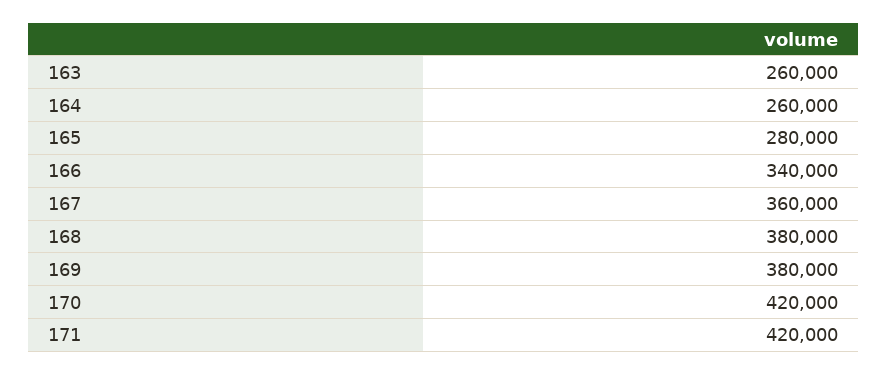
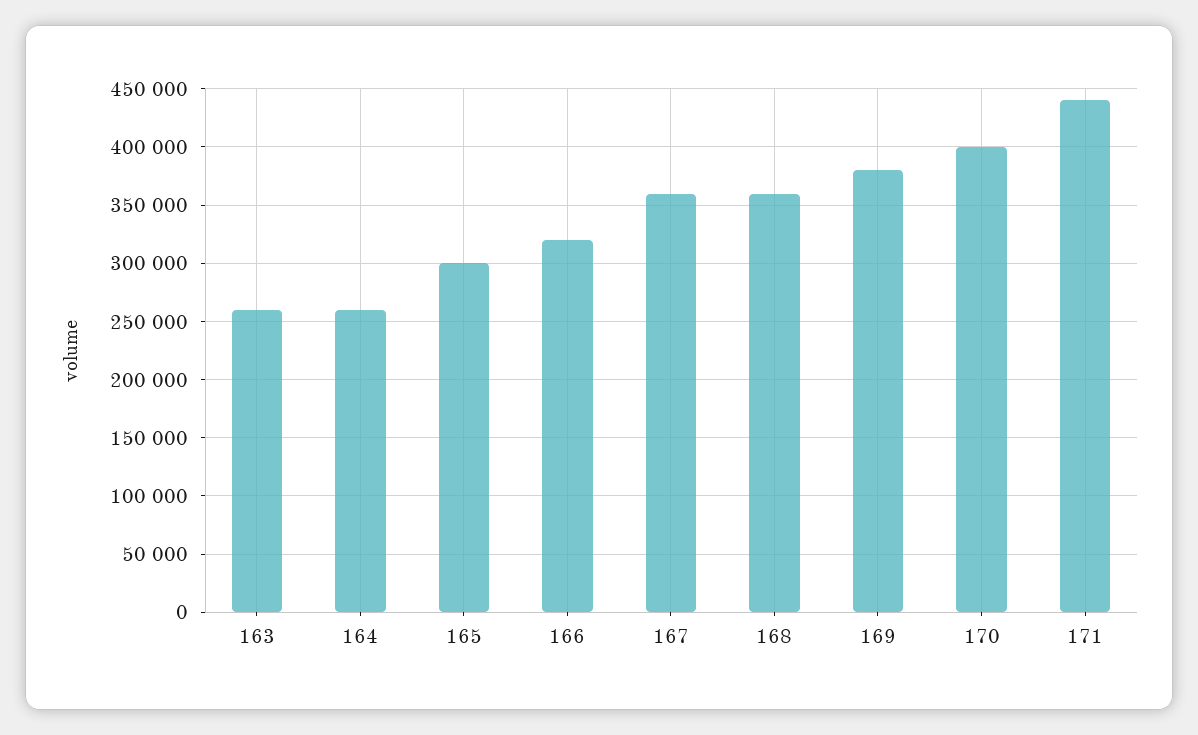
165: 280000 -> 300000
166: 340000 -> 320000
168: 380000 -> 360000
170: 420000 -> 400000
171: 420000 -> 440000

